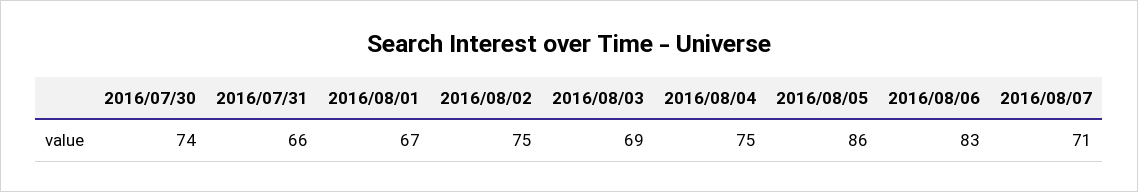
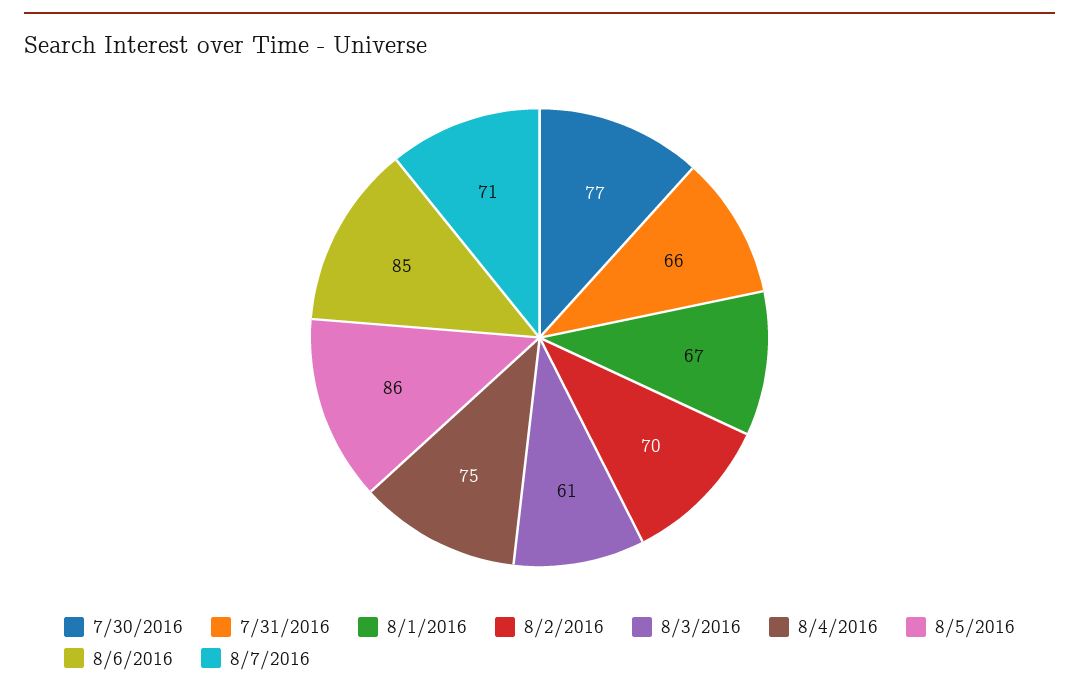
2016/07/30: 74 -> 77
2016/08/02: 75 -> 70
2016/08/03: 69 -> 61
2016/08/06: 83 -> 85

